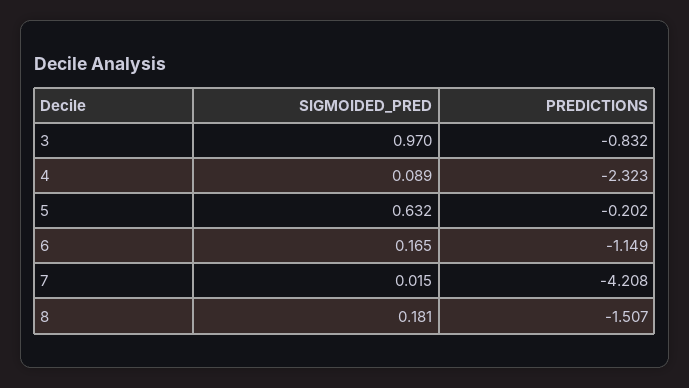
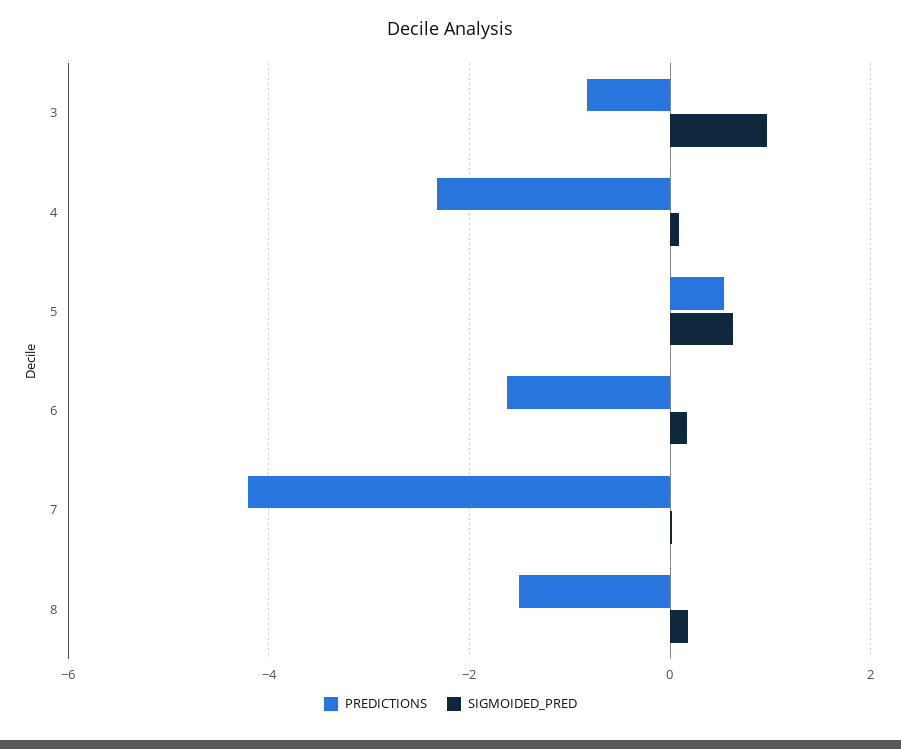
PREDICTIONS, 5: -0.202 -> 0.6
PREDICTIONS, 6: -1.149 -> -1.6

